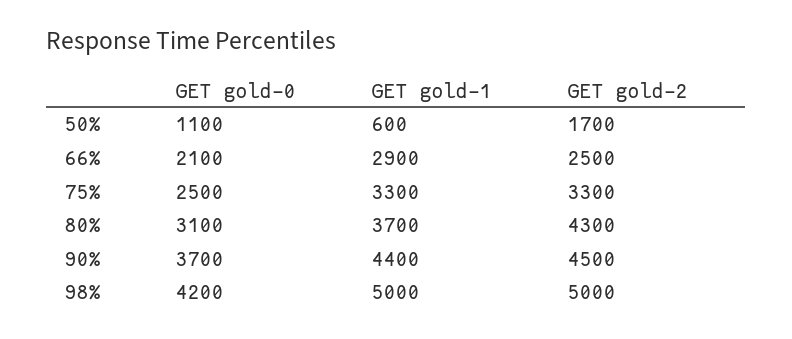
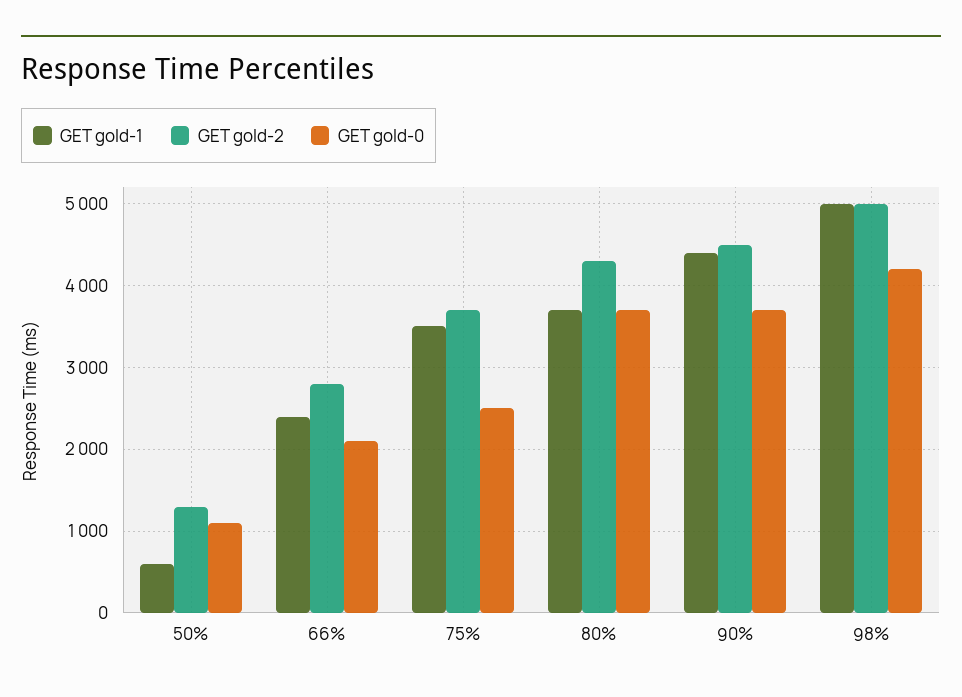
GET gold-2, 50%: 1700 -> 1300
GET gold-1, 66%: 2900 -> 2400
GET gold-2, 66%: 2500 -> 2800
GET gold-1, 75%: 3300 -> 3500
GET gold-2, 75%: 3300 -> 3700
GET gold-0, 80%: 3100 -> 3700

